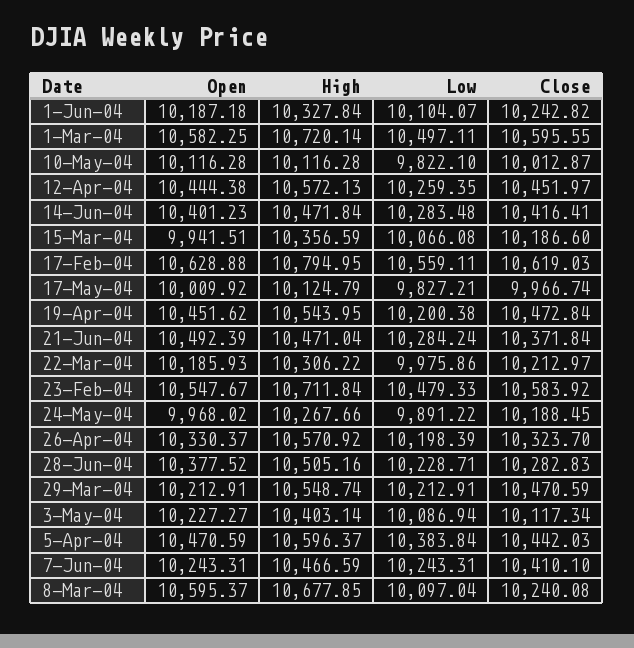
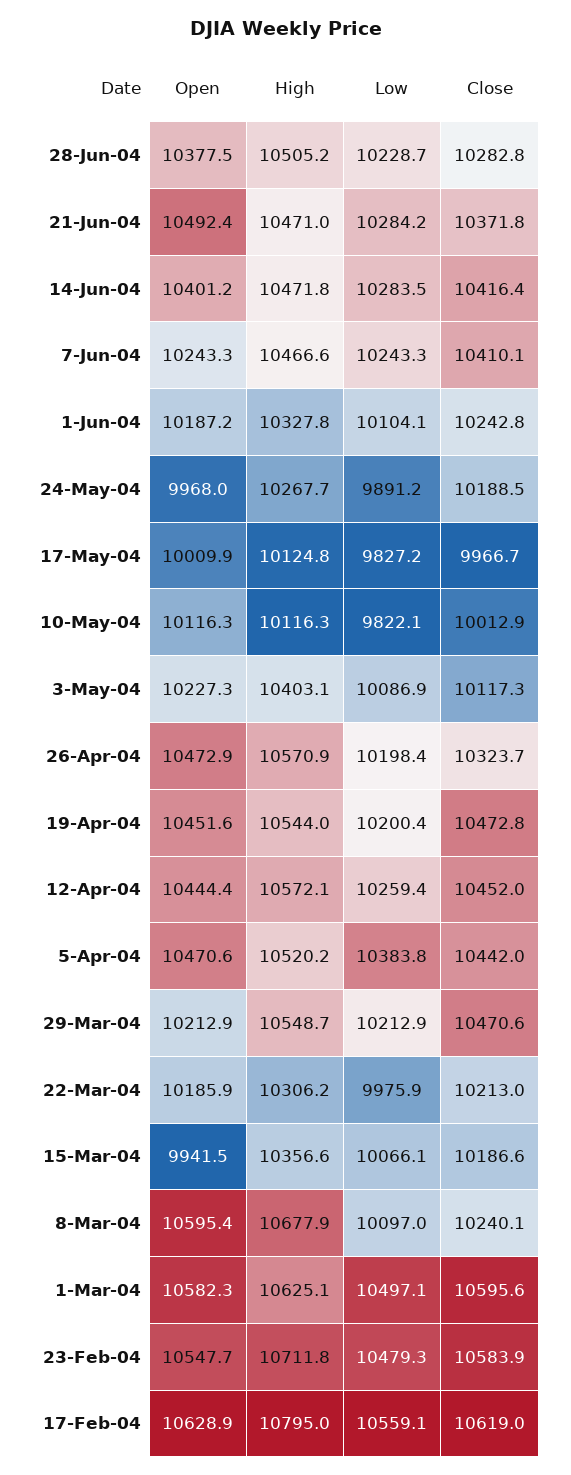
High, 1-Mar-04: 10720.14 -> 10625.1
Open, 26-Apr-04: 10330.37 -> 10472.9
High, 5-Apr-04: 10596.37 -> 10520.2

